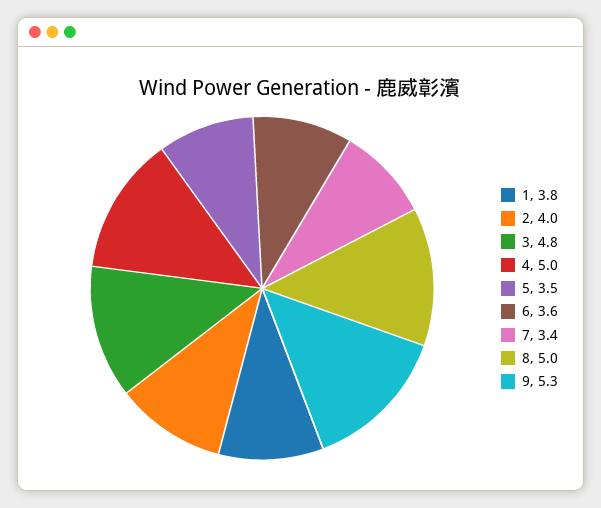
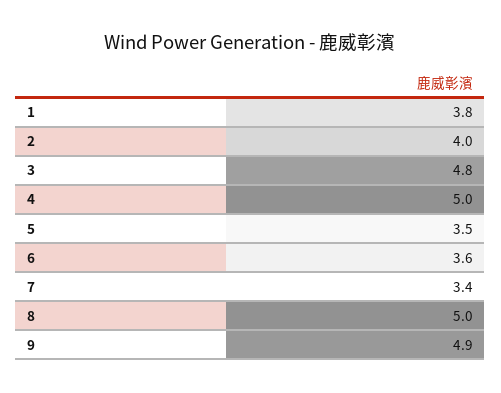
9: 5.3 -> 4.9

